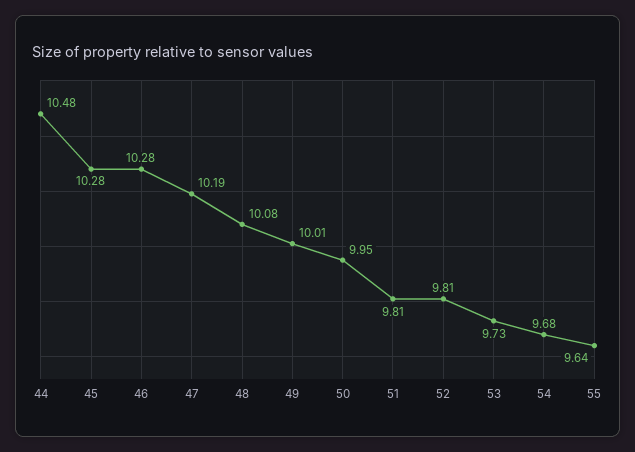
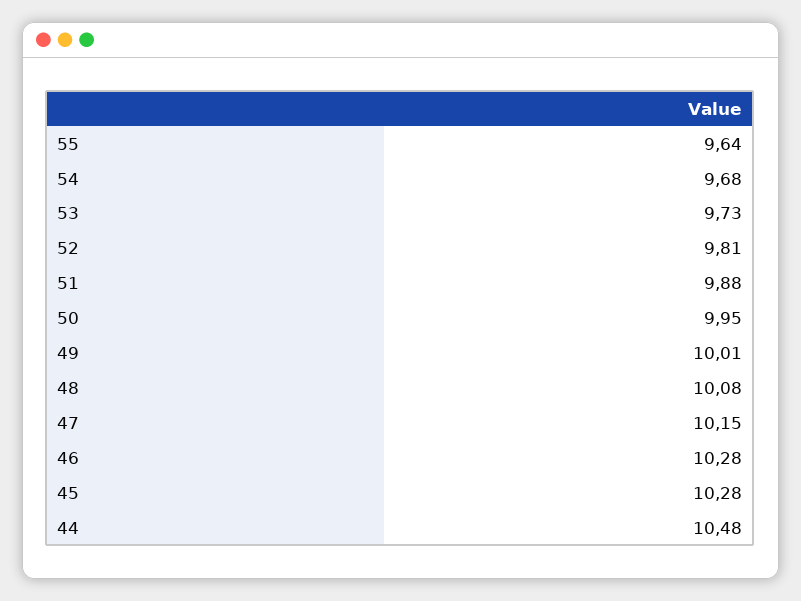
47: 10.19 -> 10.15
51: 9.81 -> 9.88

